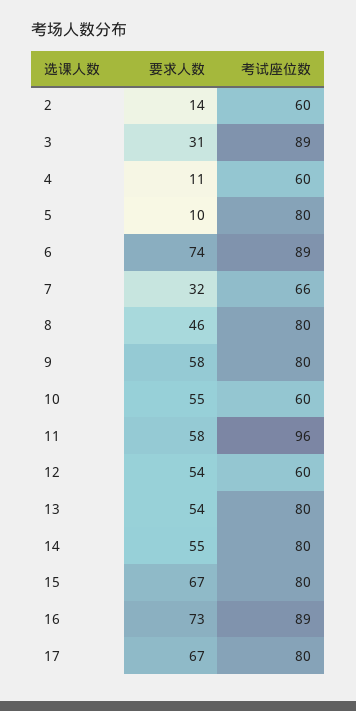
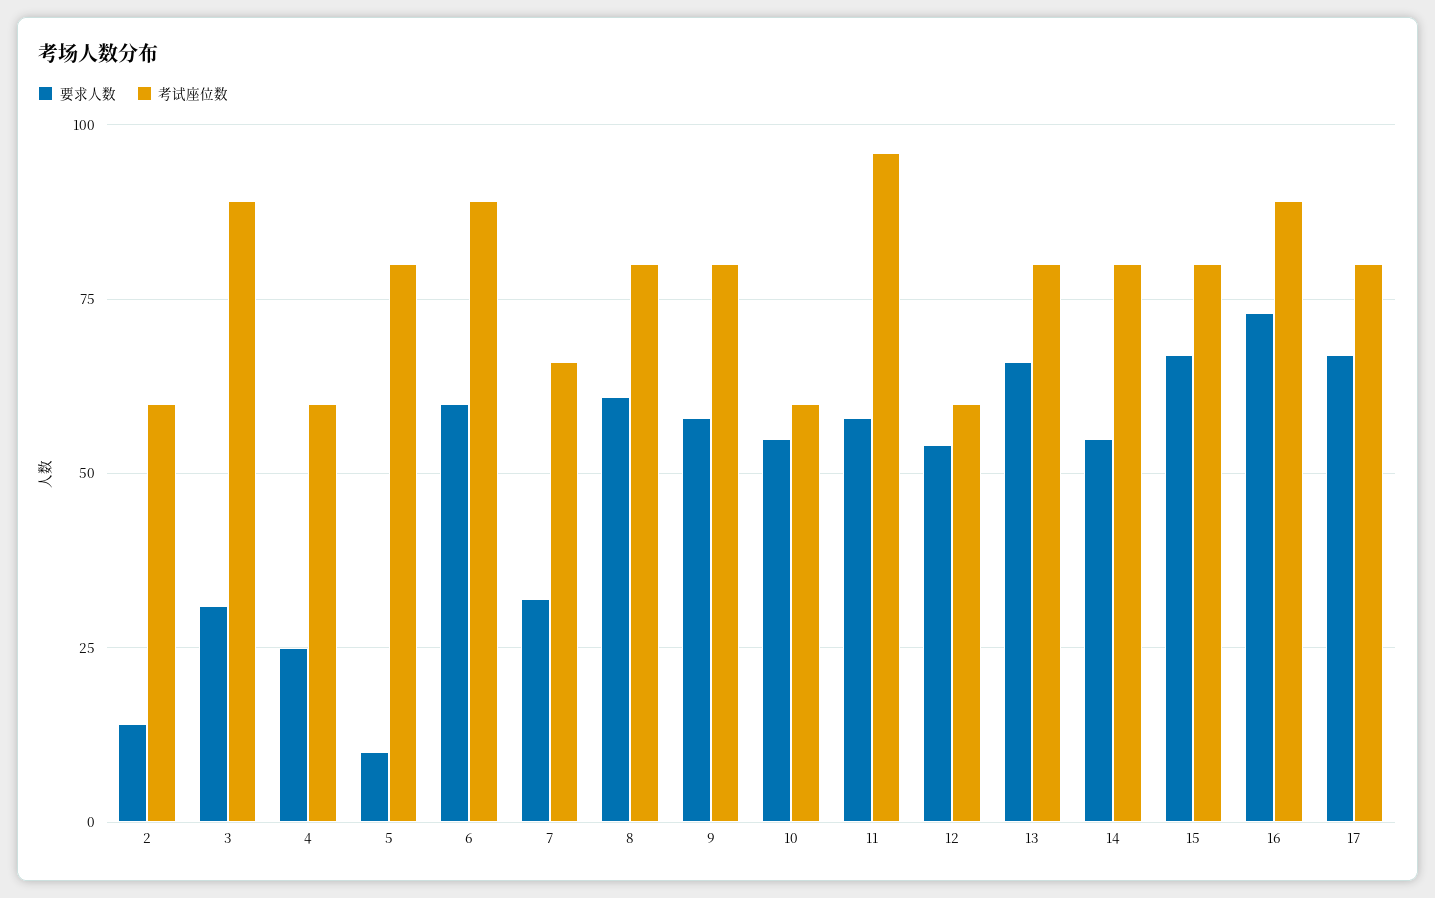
要求人数, 4: 11 -> 25
要求人数, 6: 74 -> 60
要求人数, 8: 46 -> 60
要求人数, 13: 54 -> 65

